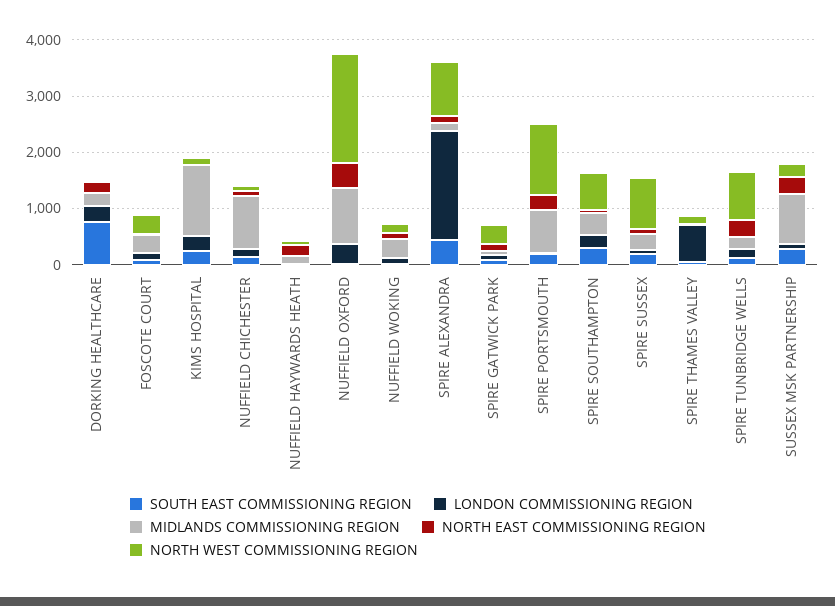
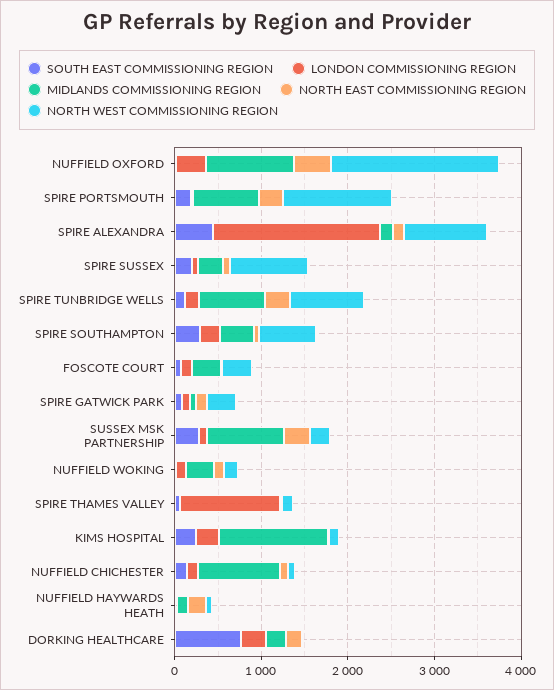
LONDON COMMISSIONING REGION, SPIRE THAMES VALLEY: 600 -> 1200
MIDLANDS COMMISSIONING REGION, SPIRE TUNBRIDGE WELLS: 200 -> 800

